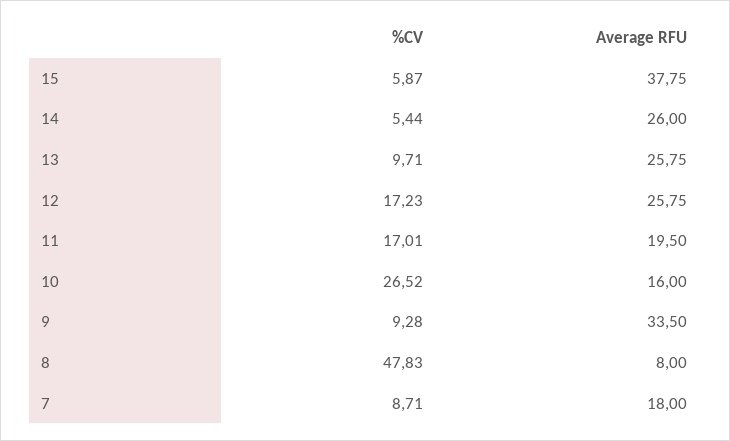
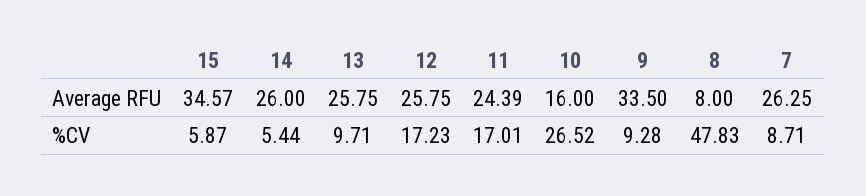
Average RFU, 15: 37.75 -> 34.57
Average RFU, 11: 19.5 -> 24.39
Average RFU, 7: 18 -> 26.25

